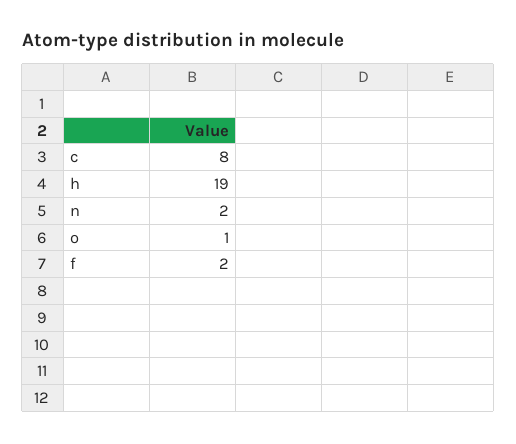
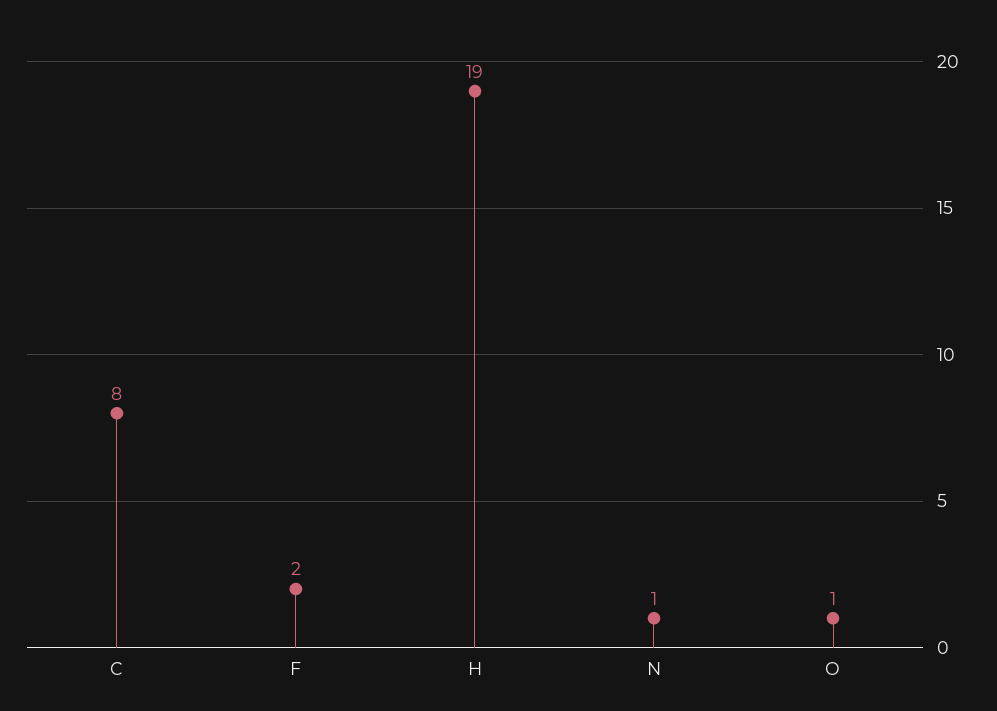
n: 2 -> 1

